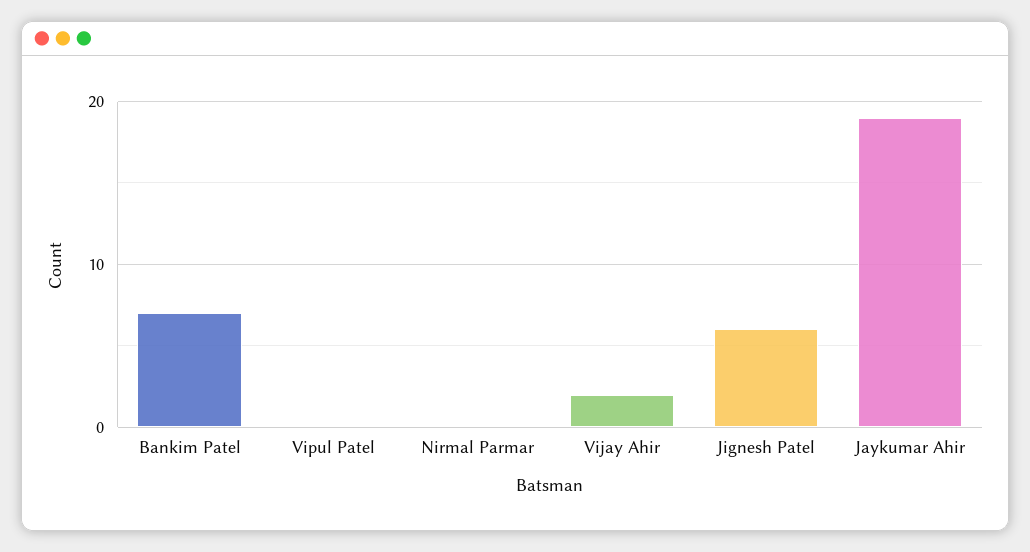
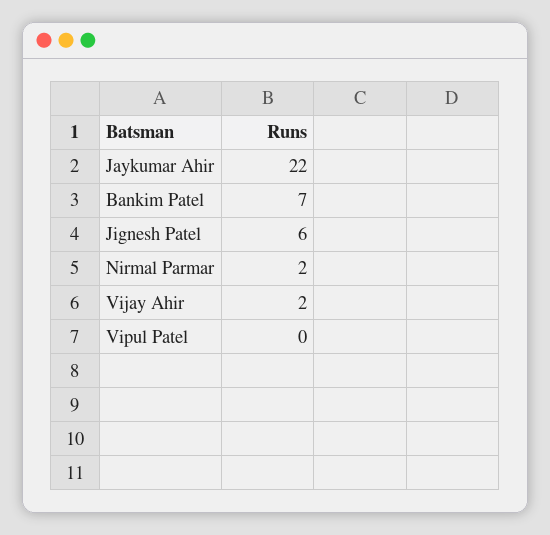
Nirmal Parmar: 0 -> 2
Jaykumar Ahir: 19 -> 22

